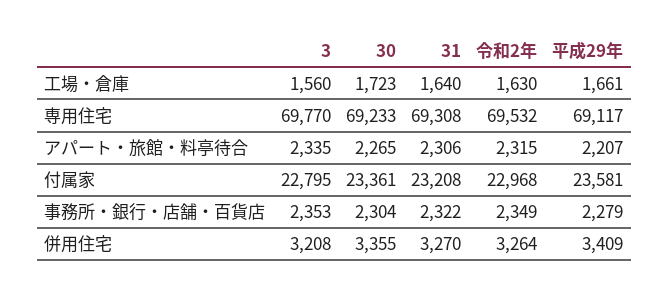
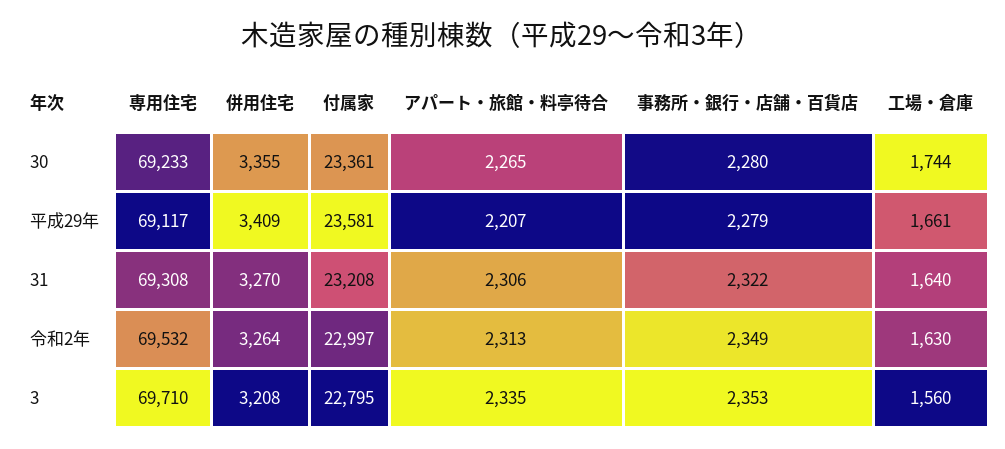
30, 工場・倉庫: 1723 -> 1744
3, 専用住宅: 69770 -> 69710
令和2年, アパート・旅館・料亭待合: 2315 -> 2313
令和2年, 付属家: 22968 -> 22997
30, 事務所・銀行・店舗・百貨店: 2304 -> 2280

